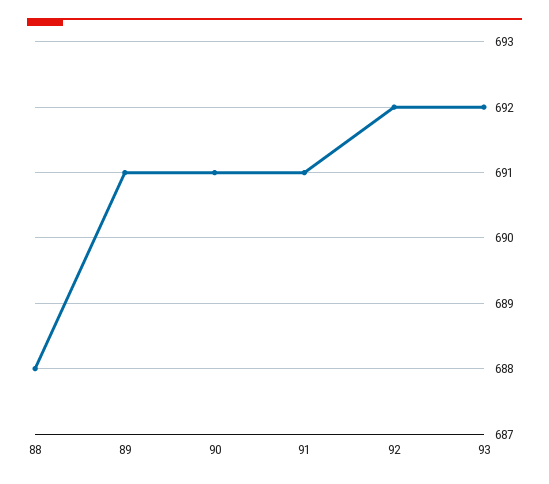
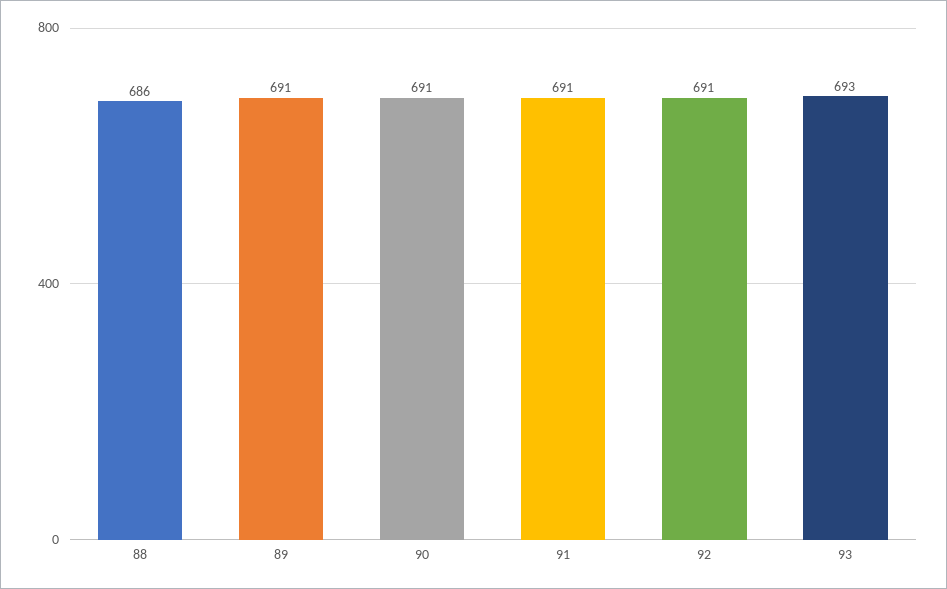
88: 688 -> 686
92: 692 -> 691
93: 692 -> 693

